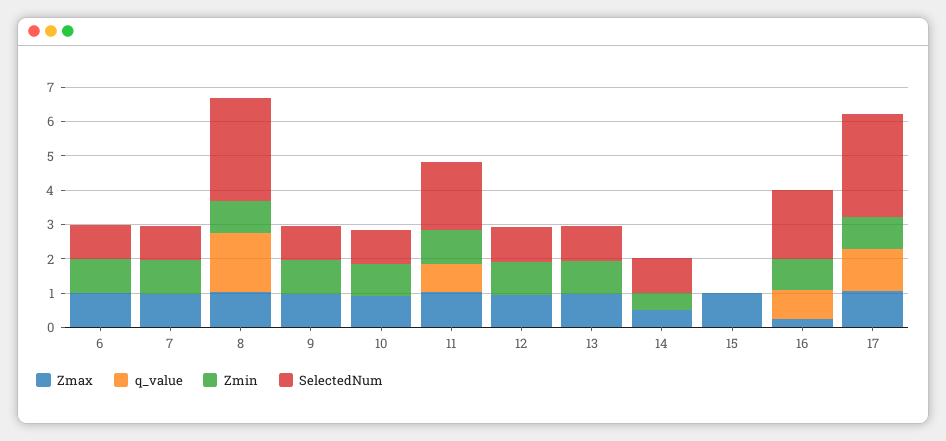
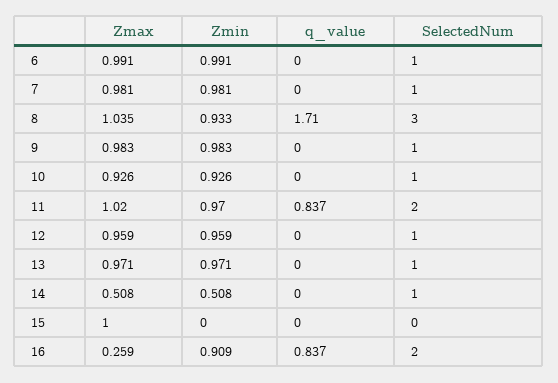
Zmax, 17: 1 -> none
q_value, 17: 1.25 -> none
Zmin, 17: 1 -> none
SelectedNum, 17: 3 -> none

